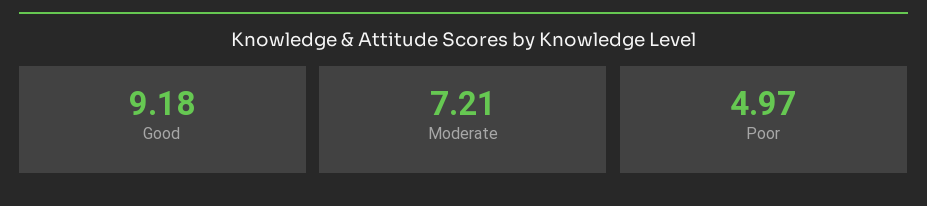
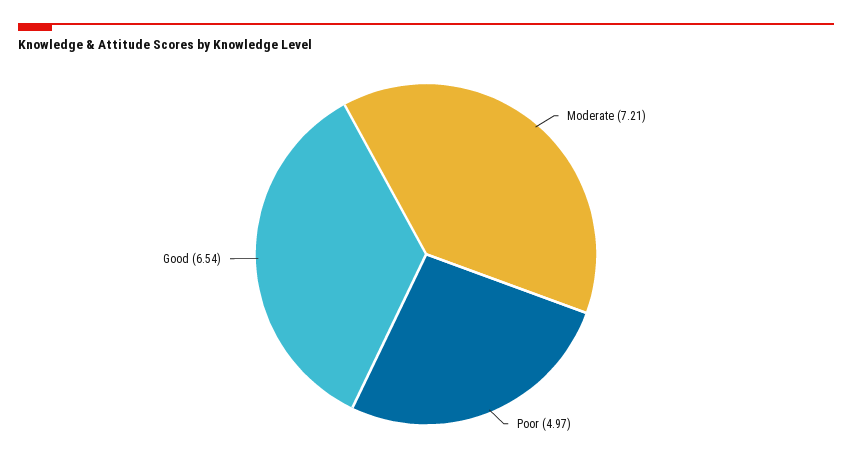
Good: 9.18 -> 6.54

